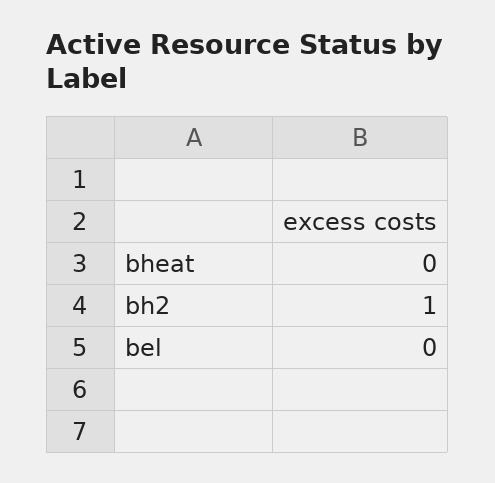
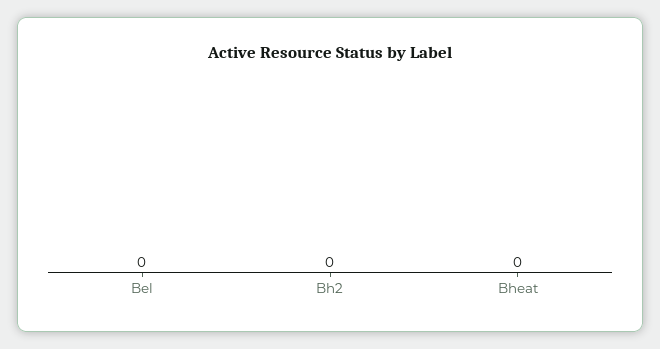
bh2: 1 -> 0

